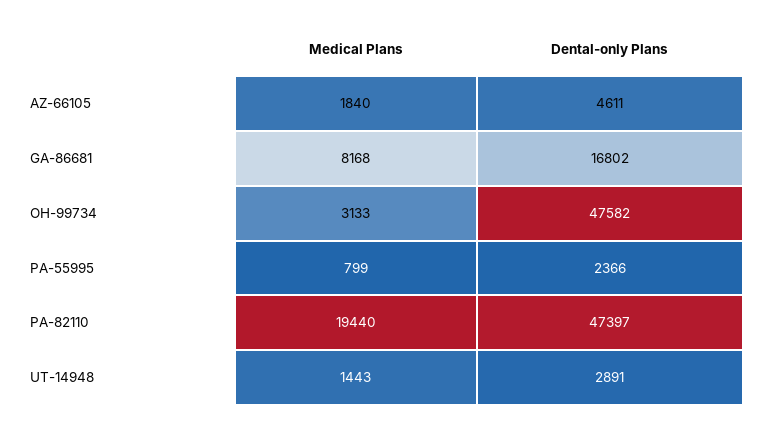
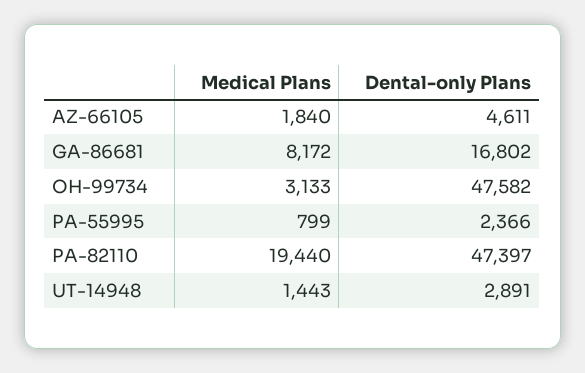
Medical Plans, GA-86681: 8168 -> 8172

